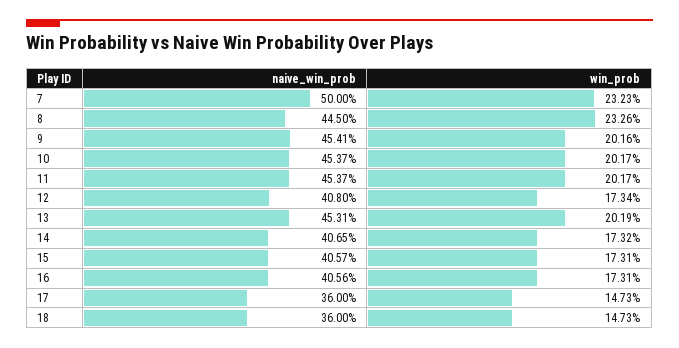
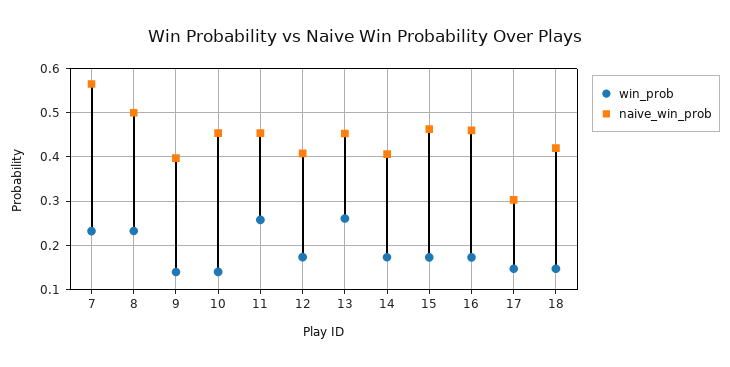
naive_win_prob, 7: 0.5 -> 0.56
naive_win_prob, 8: 0.445 -> 0.5
naive_win_prob, 9: 0.4541 -> 0.4
win_prob, 9: 0.2016 -> 0.14
win_prob, 10: 0.2017 -> 0.14
win_prob, 11: 0.2017 -> 0.26
win_prob, 13: 0.2019 -> 0.26
naive_win_prob, 15: 0.4057 -> 0.46
naive_win_prob, 16: 0.4056 -> 0.46
naive_win_prob, 17: 0.36 -> 0.3
naive_win_prob, 18: 0.36 -> 0.42

